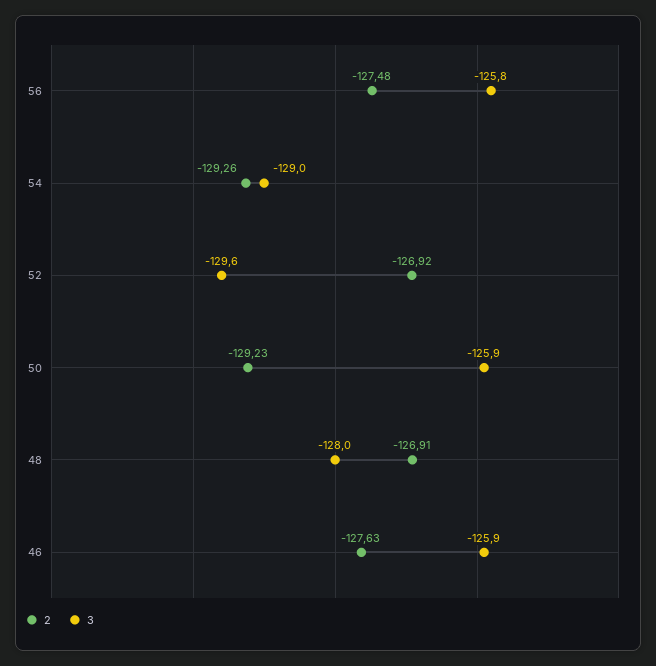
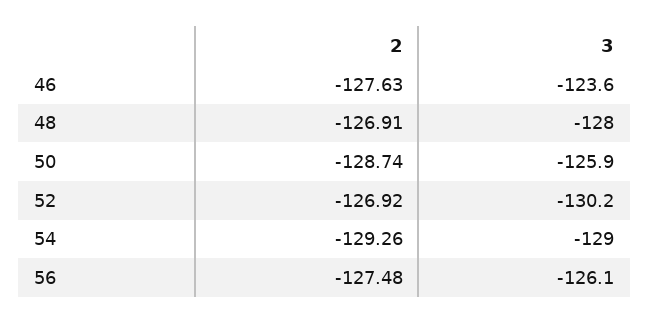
3, 56: -125.8 -> -126.1
3, 52: -129.6 -> -130.2
2, 50: -129.23 -> -128.74
3, 46: -125.9 -> -123.6

